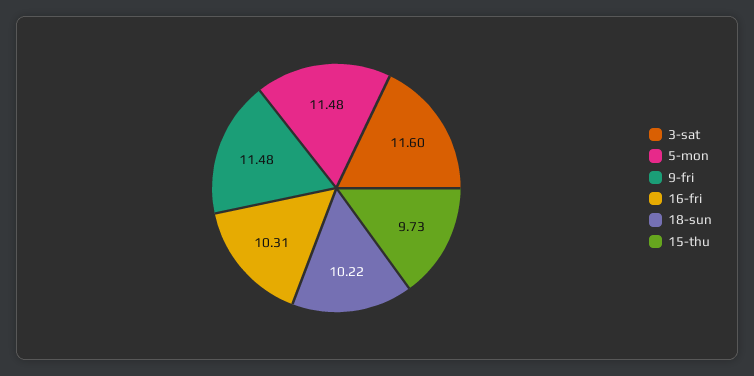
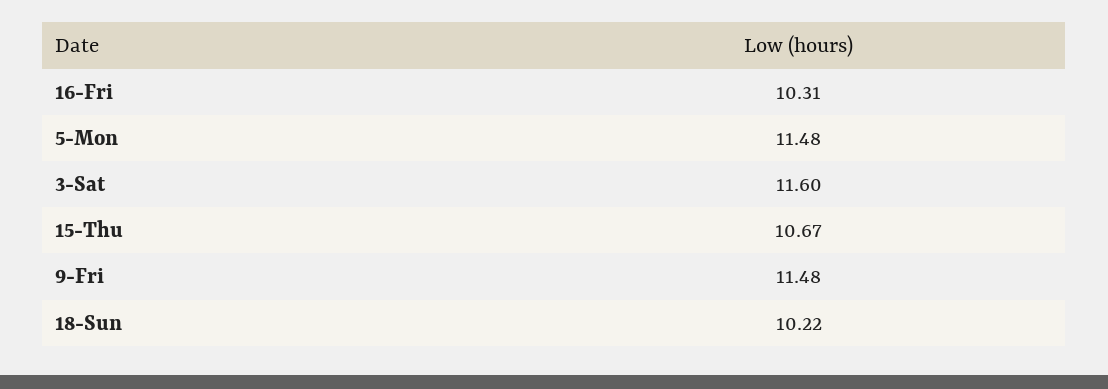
15-thu: 9.73 -> 10.67

